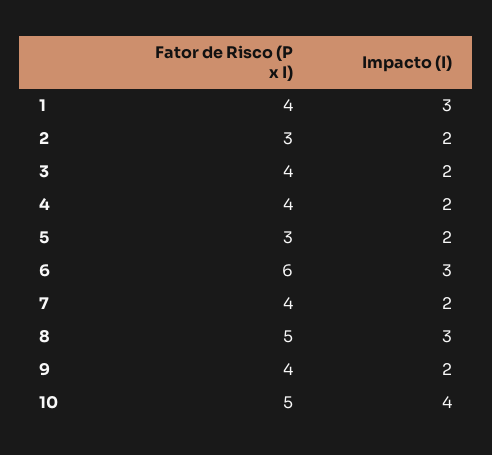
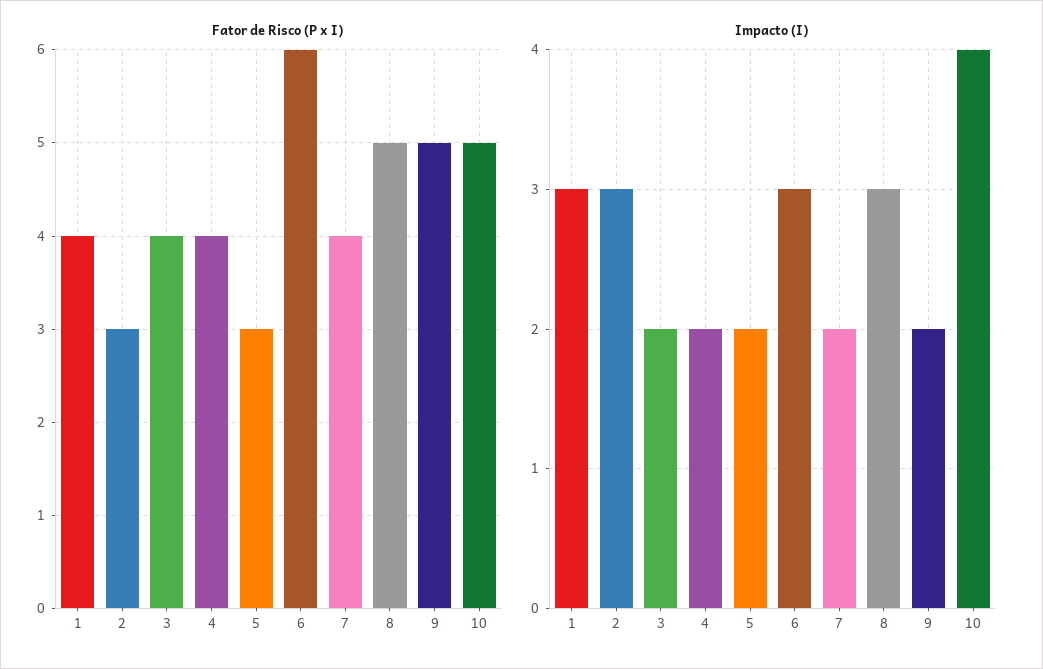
Impacto (I), 2: 2 -> 3
Fator de Risco (P x I), 9: 4 -> 5

